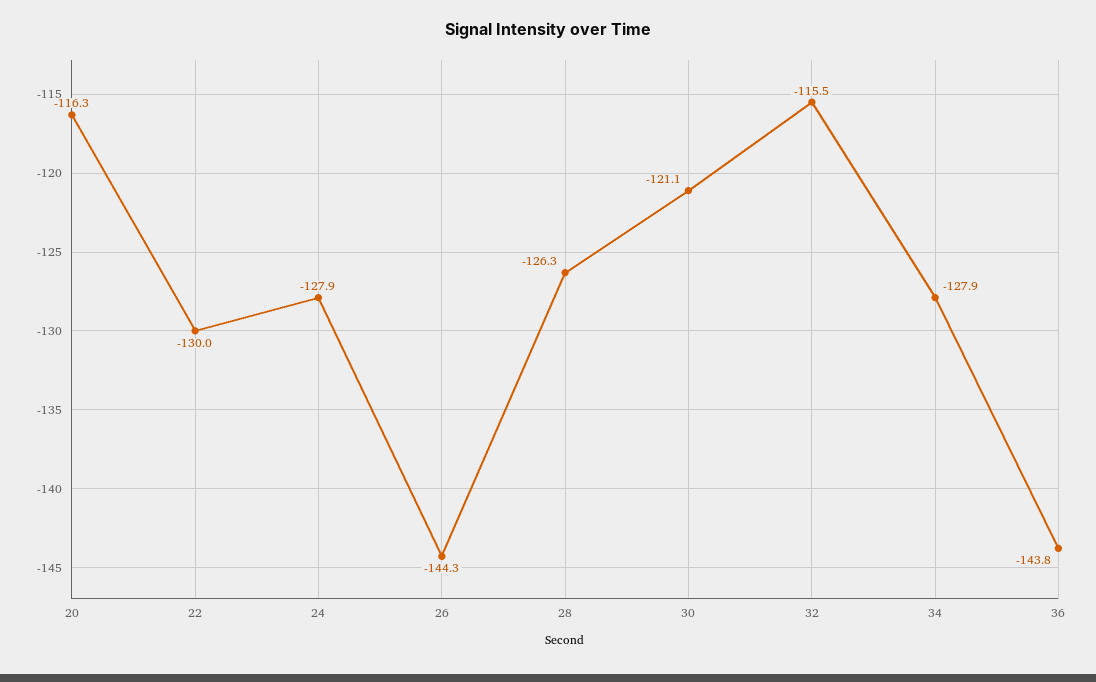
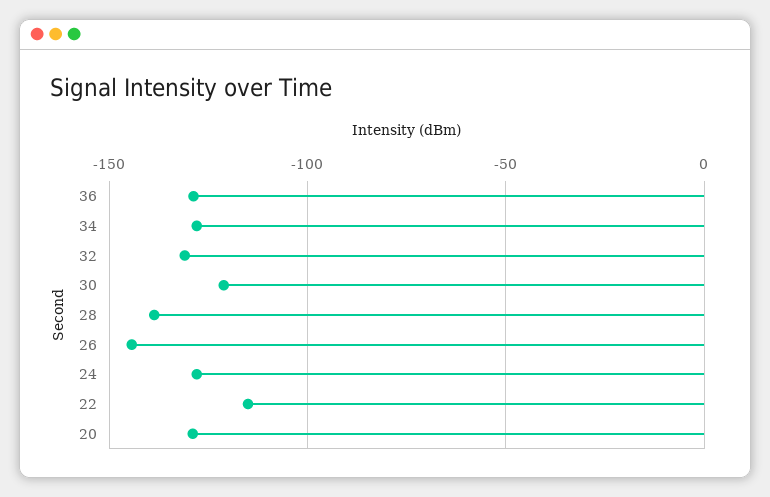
20: -116.3 -> -130
22: -130 -> -115
28: -126.3 -> -140
32: -115.5 -> -130
36: -143.8 -> -130

